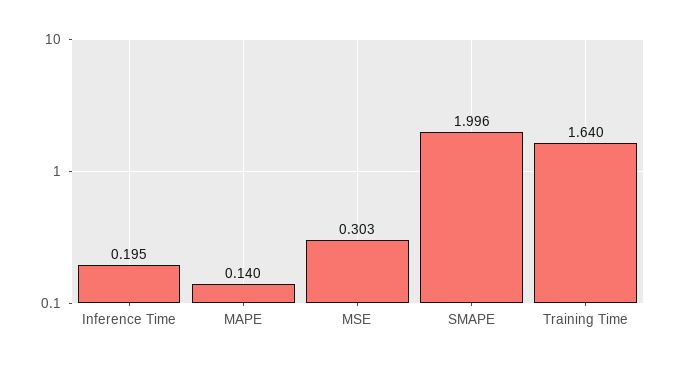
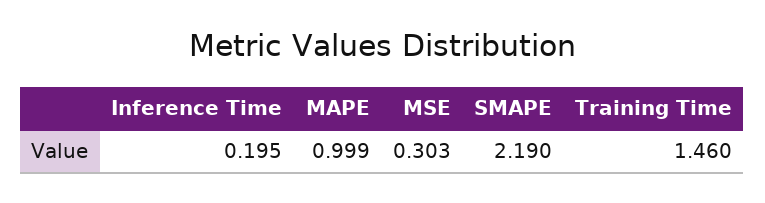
MAPE: 0.14 -> 0.999
SMAPE: 1.996 -> 2.19
Training Time: 1.64 -> 1.46

